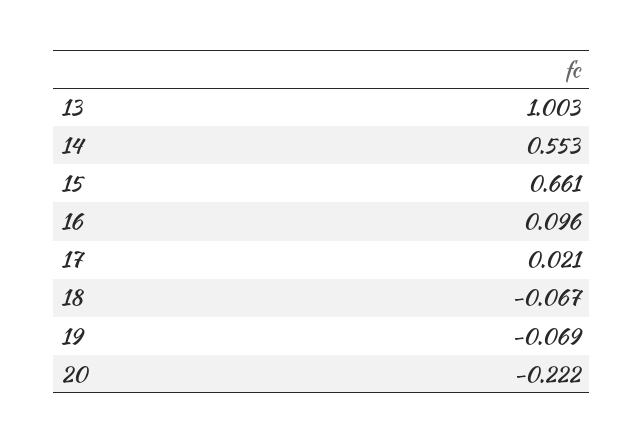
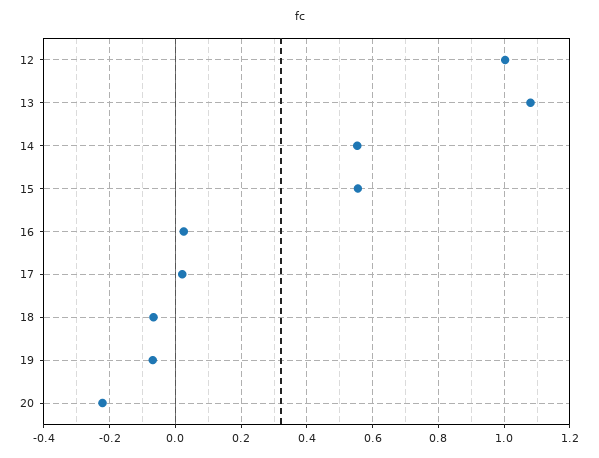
13: 1.003 -> 1.08
15: 0.661 -> 0.56
16: 0.096 -> 0.02
12: none -> 1

